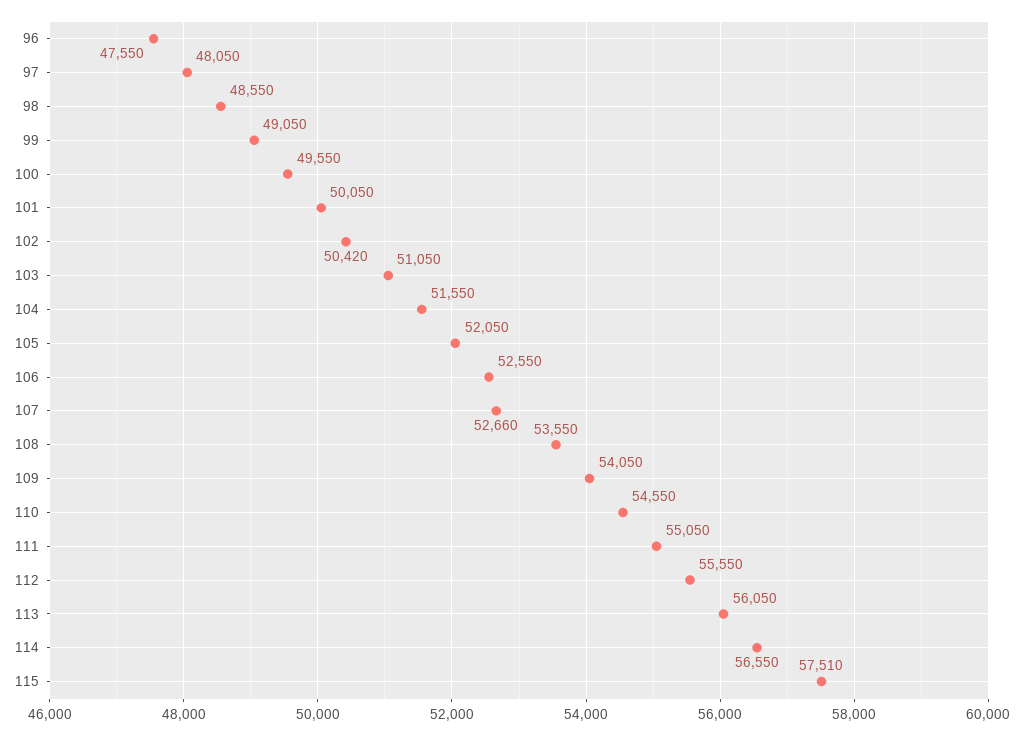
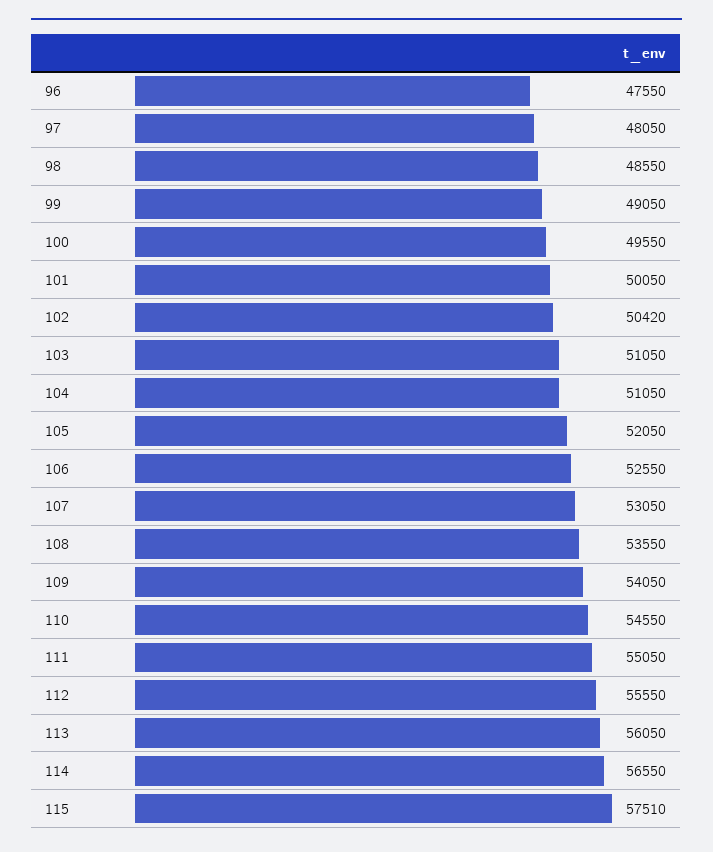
104: 51550 -> 51050
107: 52660 -> 53050

